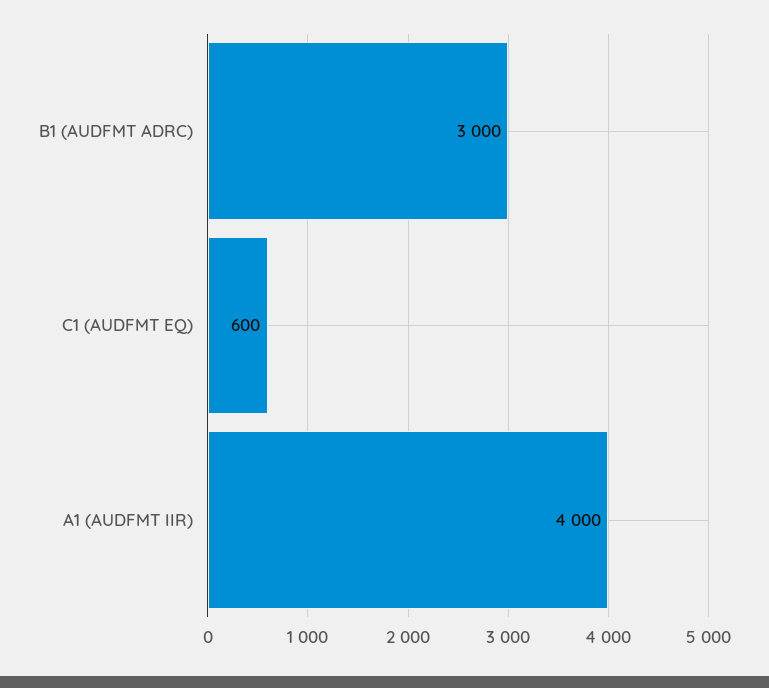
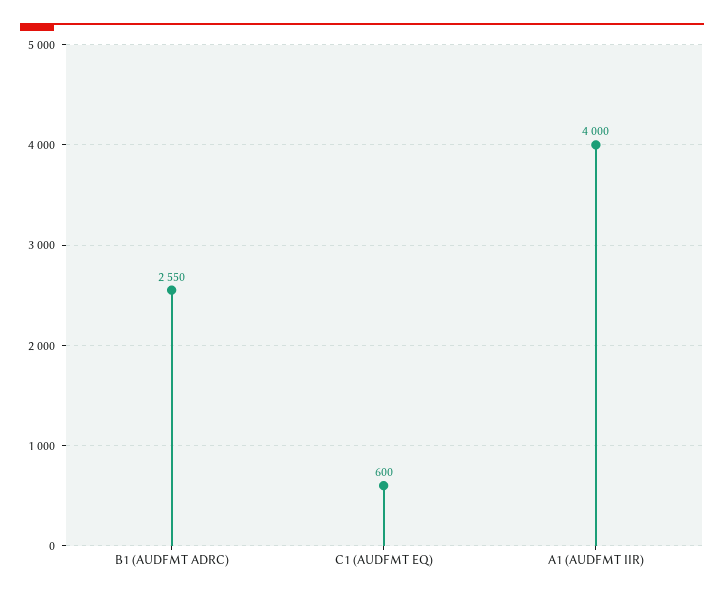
B1 (AUDFMT ADRC): 3000 -> 2550

